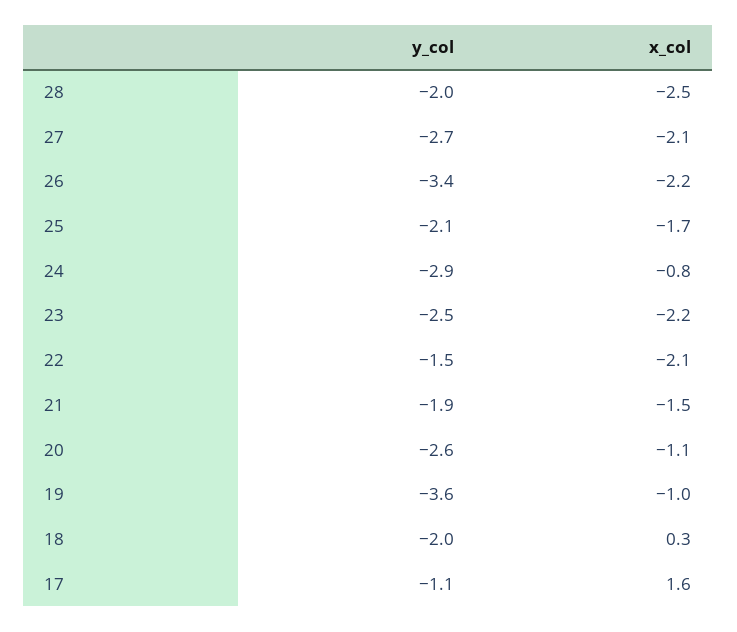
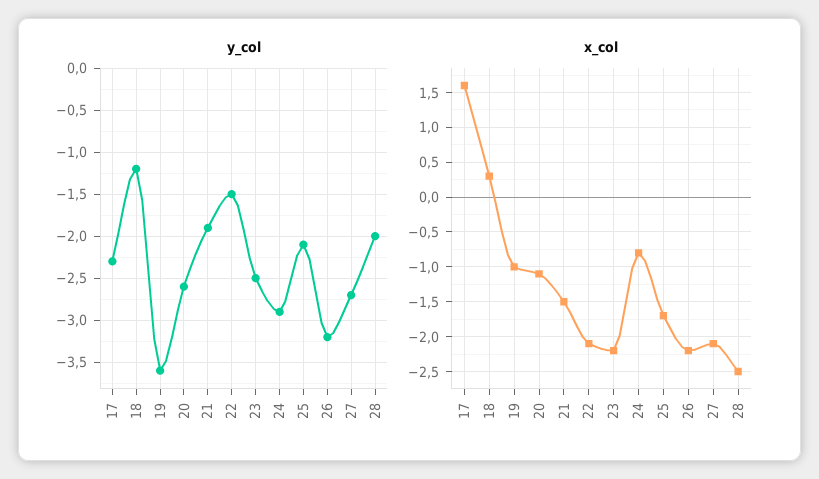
y_col, 26: -3.4 -> -3.2
y_col, 18: -2 -> -1.2
y_col, 17: -1.1 -> -2.3

